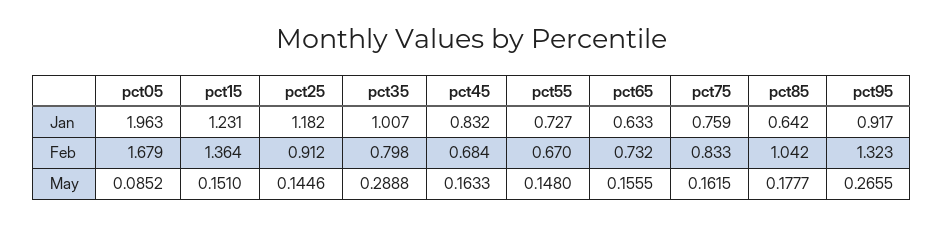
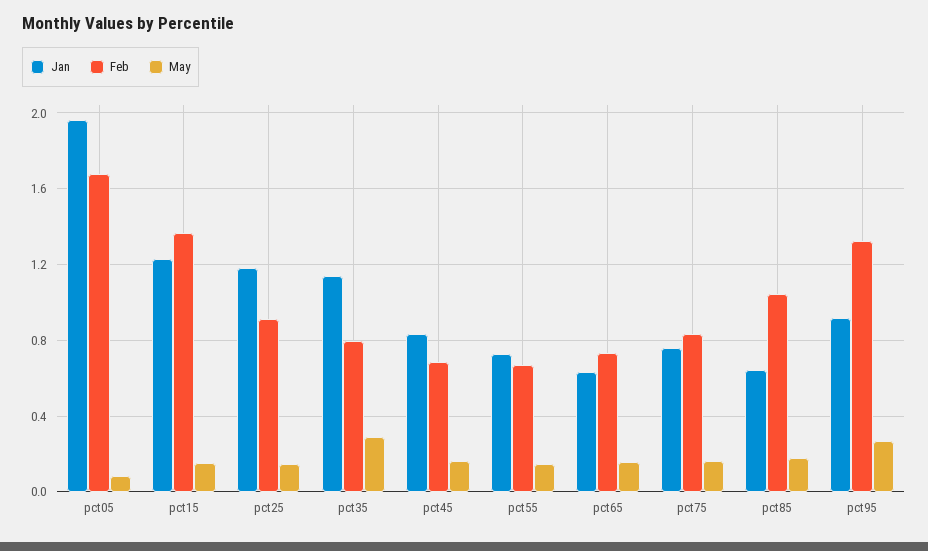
Jan, pct35: 1.007 -> 1.15

